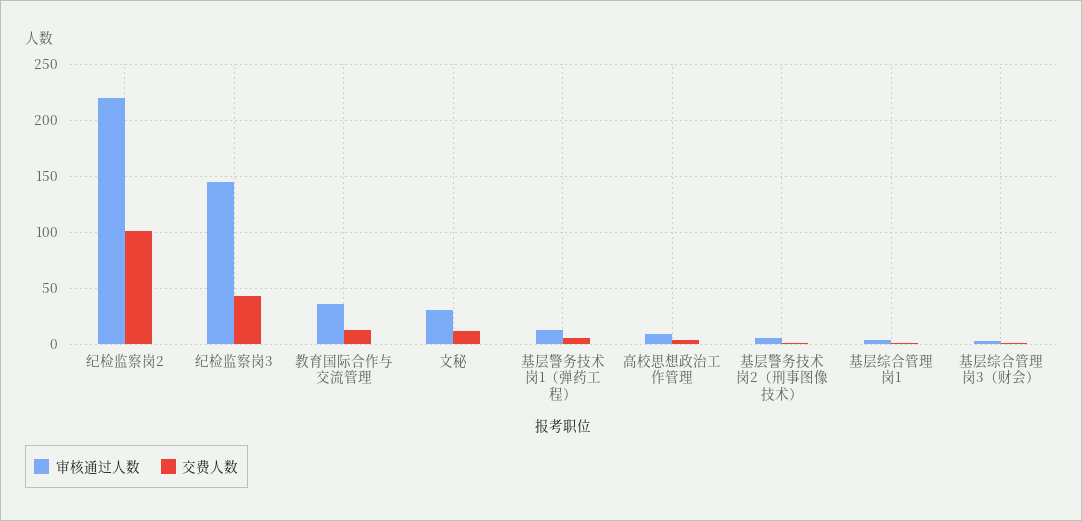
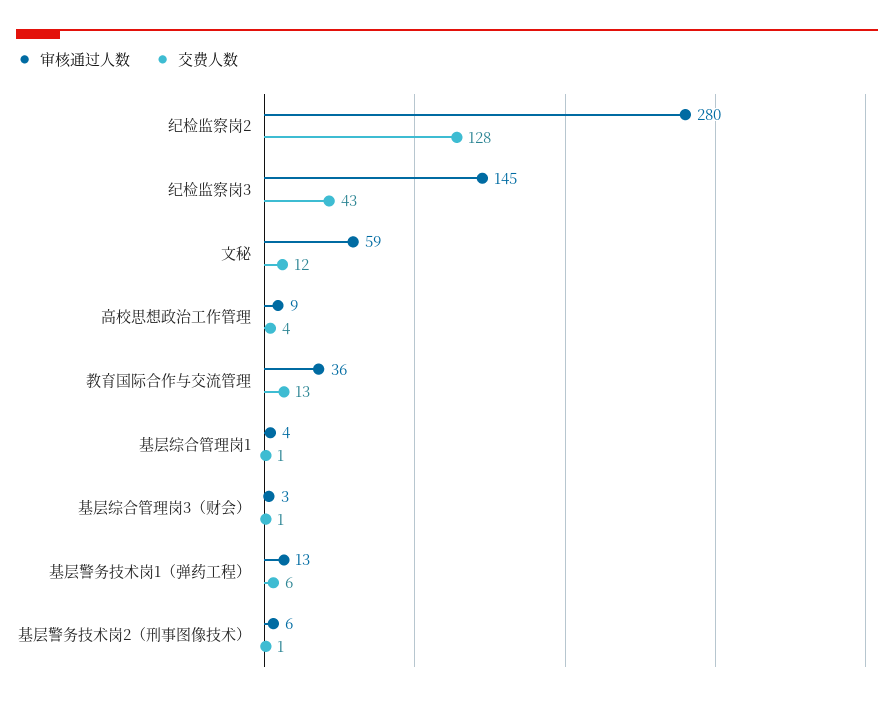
审核通过人数, 纪检监察岗2: 220 -> 280
交费人数, 纪检监察岗2: 100 -> 128
审核通过人数, 文秘: 30 -> 59

